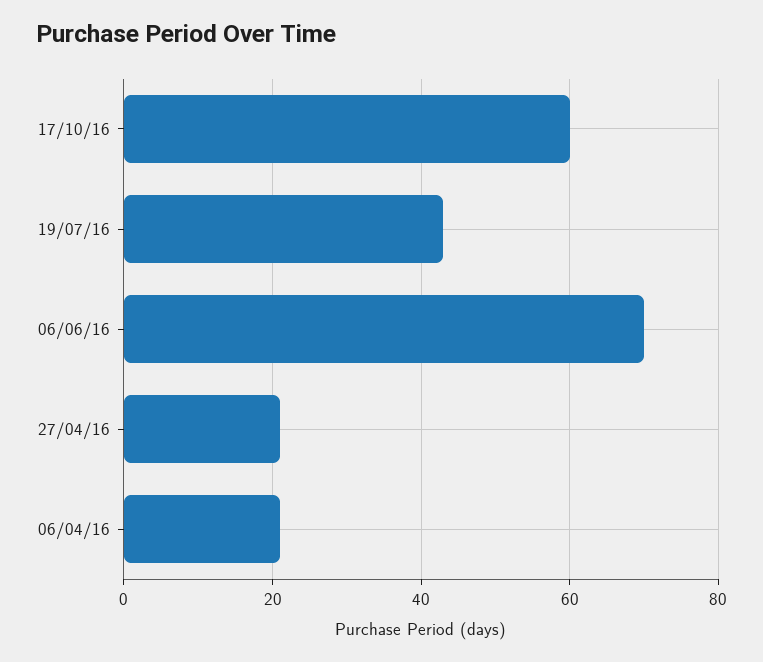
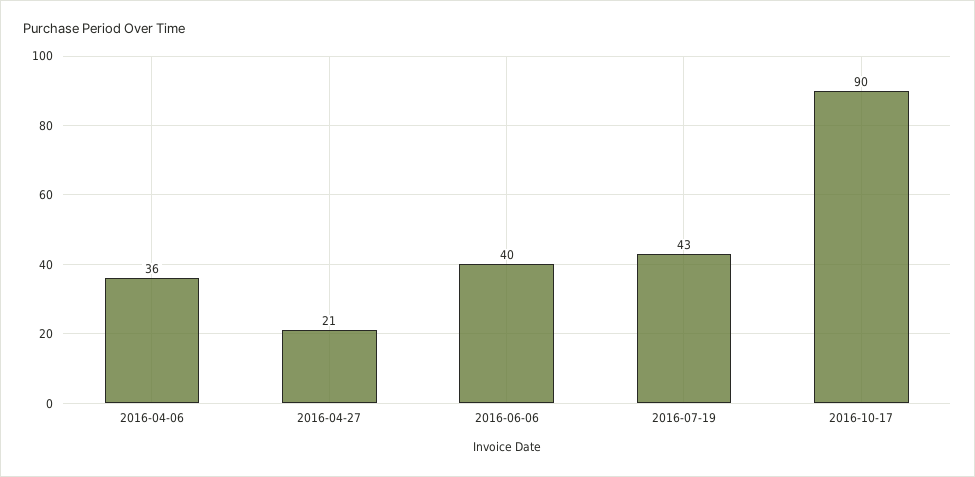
17/10/16: 60 -> 90
06/06/16: 70 -> 40
06/04/16: 20 -> 36

